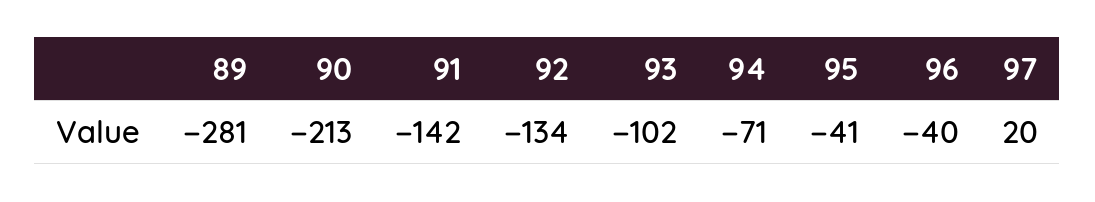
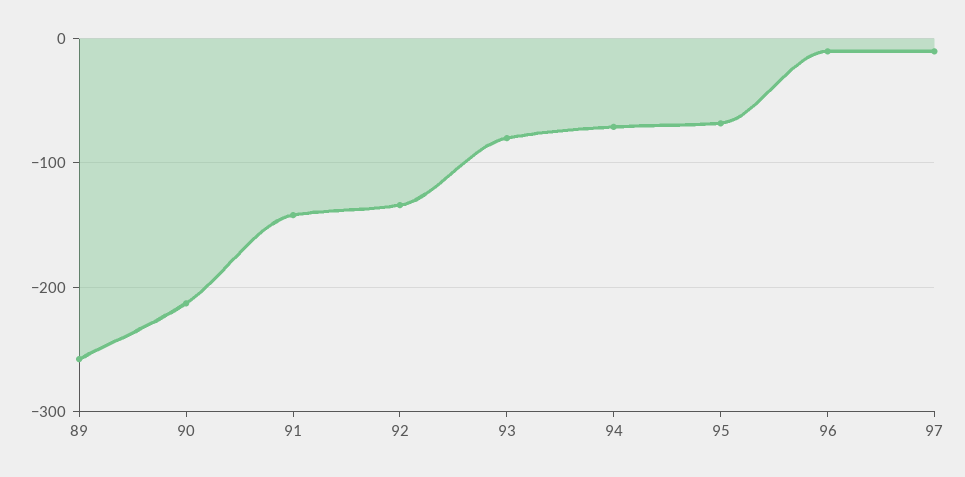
89: -281 -> -260
93: -102 -> -80
95: -41 -> -70
96: -40 -> -10
97: 20 -> -10

